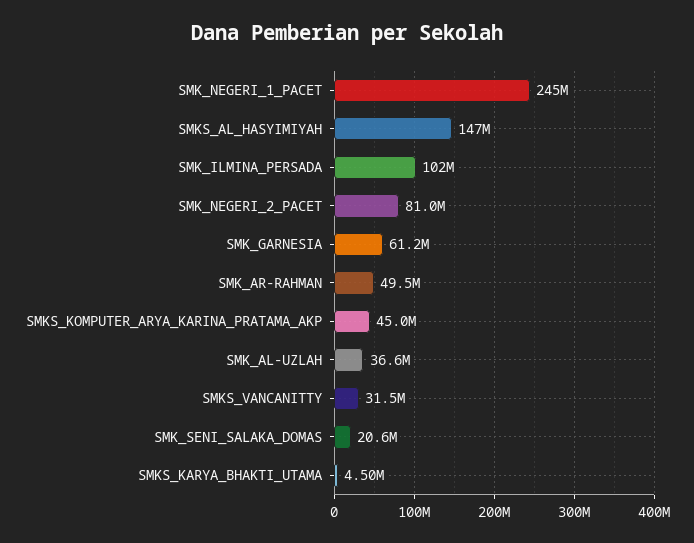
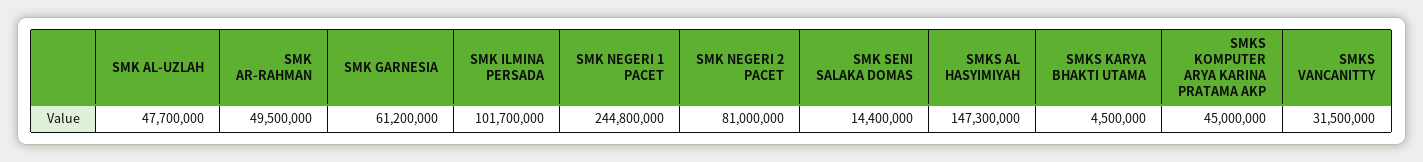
SMK_AL-UZLAH: 36600000 -> 47700000
SMK_SENI_SALAKA_DOMAS: 20600000 -> 14400000

